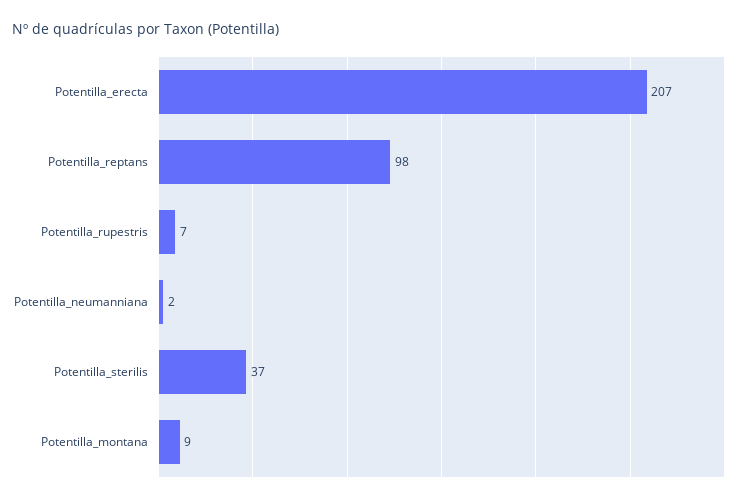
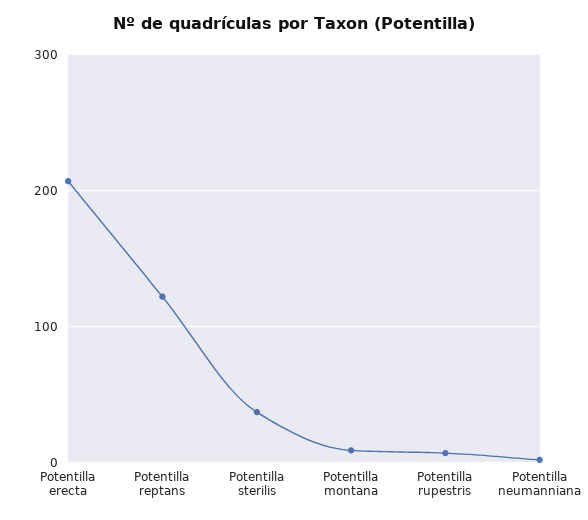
Potentilla_reptans: 98 -> 120

